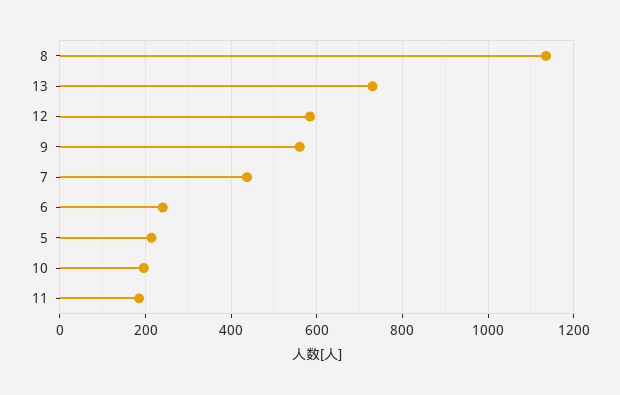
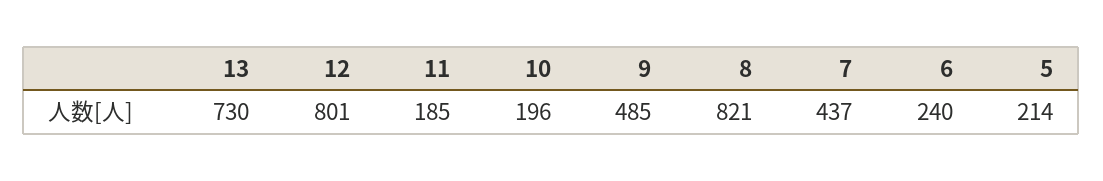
8: 1140 -> 821
12: 580 -> 801
9: 560 -> 485

